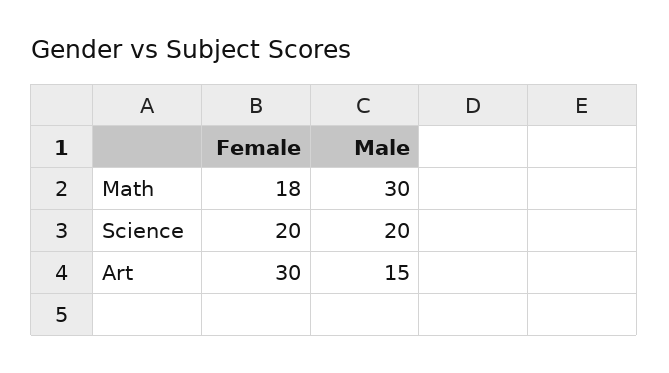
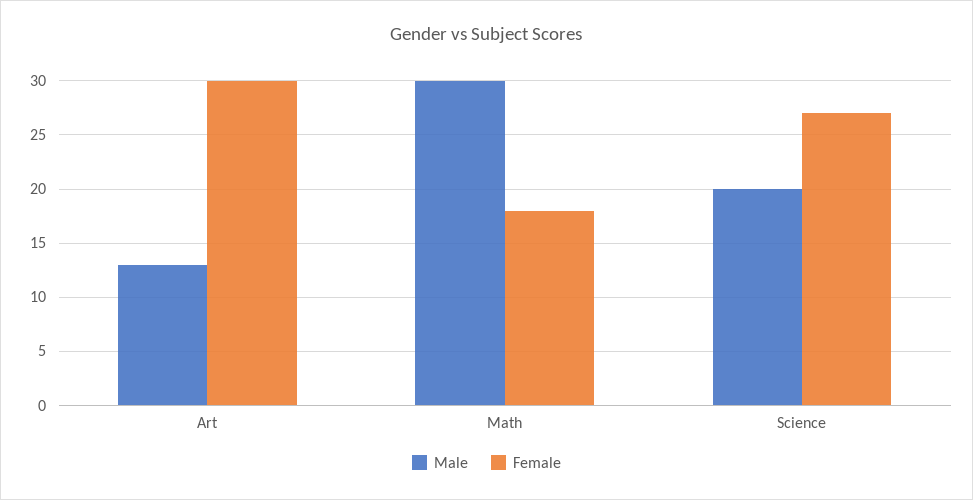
Female, Science: 20 -> 27
Male, Art: 15 -> 13

